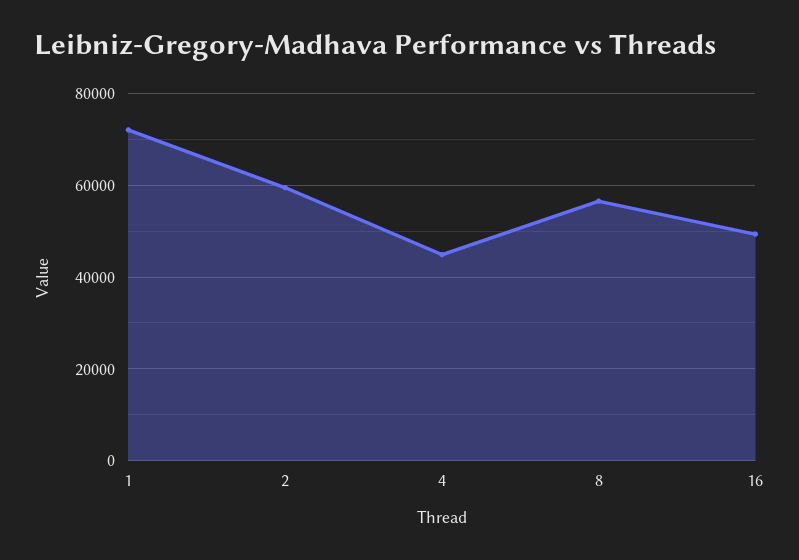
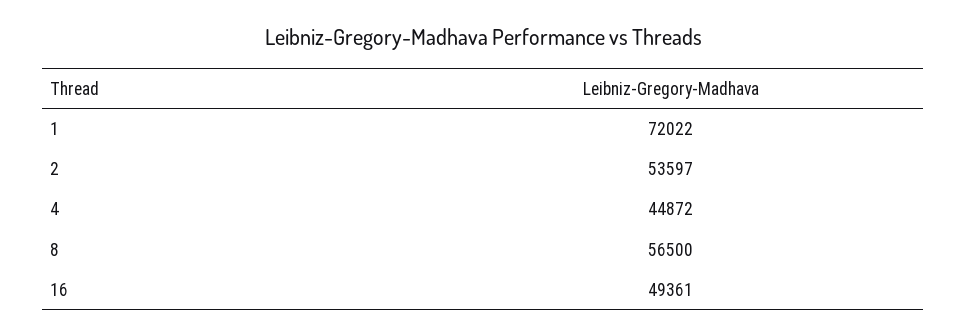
2: 60000 -> 53597

